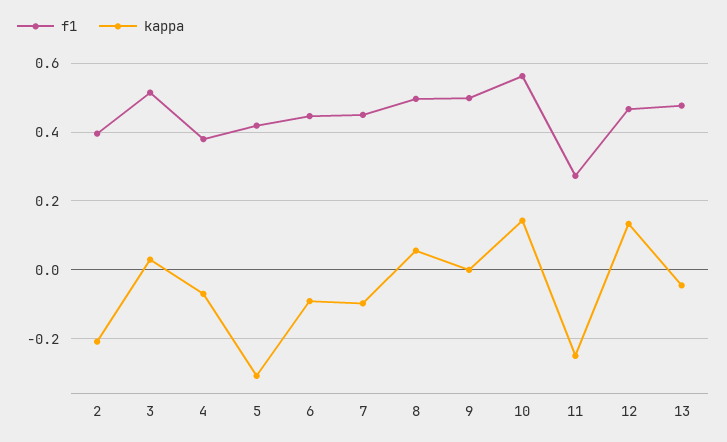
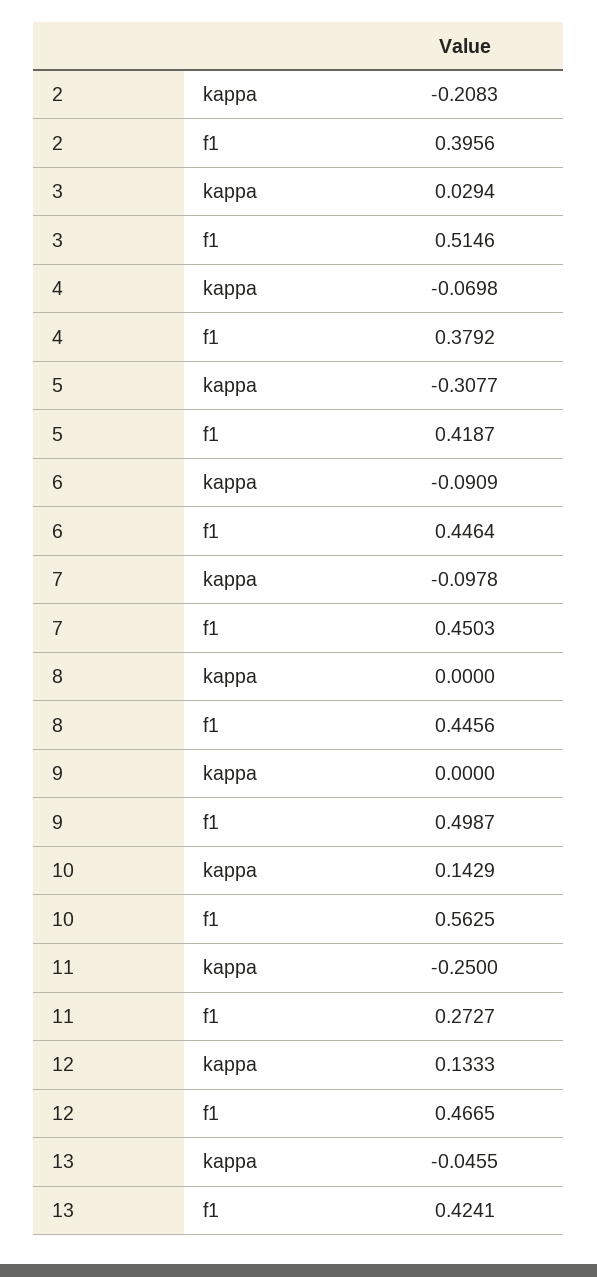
f1, 8: 0.5 -> 0.4456
kappa, 8: 0.06 -> 0
f1, 13: 0.48 -> 0.4241

